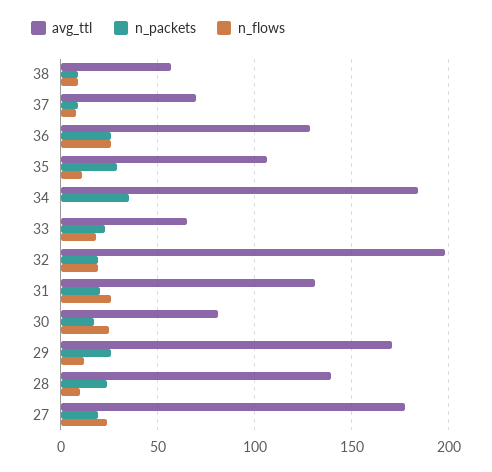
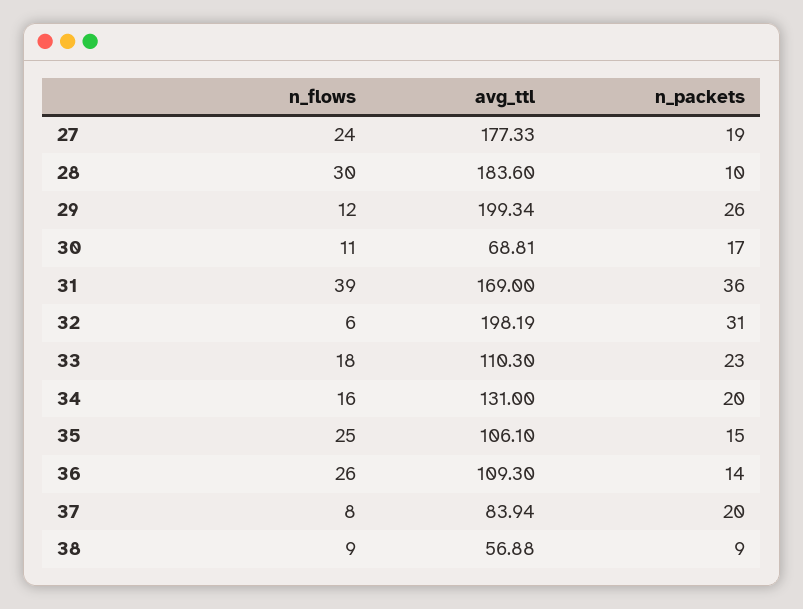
avg_ttl, 37: 70 -> 83.94
n_packets, 37: 10 -> 20
avg_ttl, 36: 130 -> 109.3
n_packets, 36: 25 -> 14
n_packets, 35: 30 -> 15
n_flows, 35: 10 -> 25
avg_ttl, 34: 185 -> 131
n_packets, 34: 35 -> 20
n_flows, 34: 0 -> 16
avg_ttl, 33: 65 -> 110.3
n_packets, 32: 20 -> 31
n_flows, 32: 20 -> 6
avg_ttl, 31: 130 -> 169
n_packets, 31: 20 -> 36
n_flows, 31: 25 -> 39
avg_ttl, 30: 80 -> 68.81
n_flows, 30: 25 -> 11
avg_ttl, 29: 170 -> 199.34
avg_ttl, 28: 140 -> 183.6
n_packets, 28: 25 -> 10
n_flows, 28: 10 -> 30

